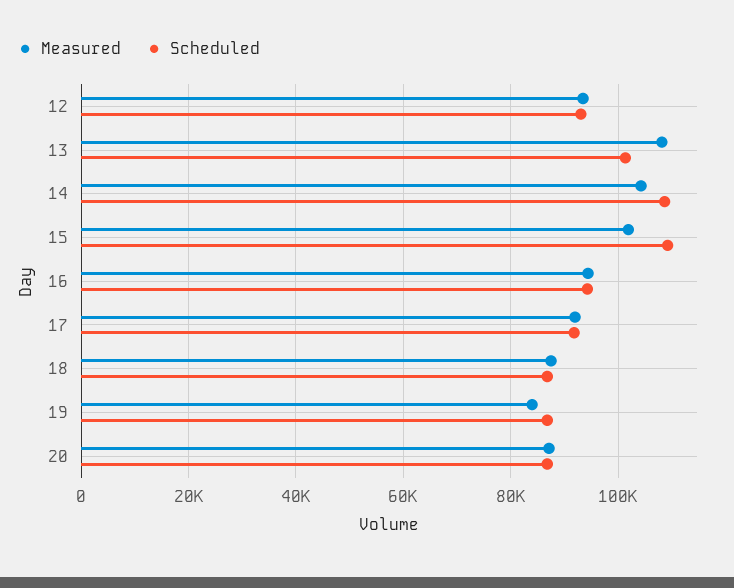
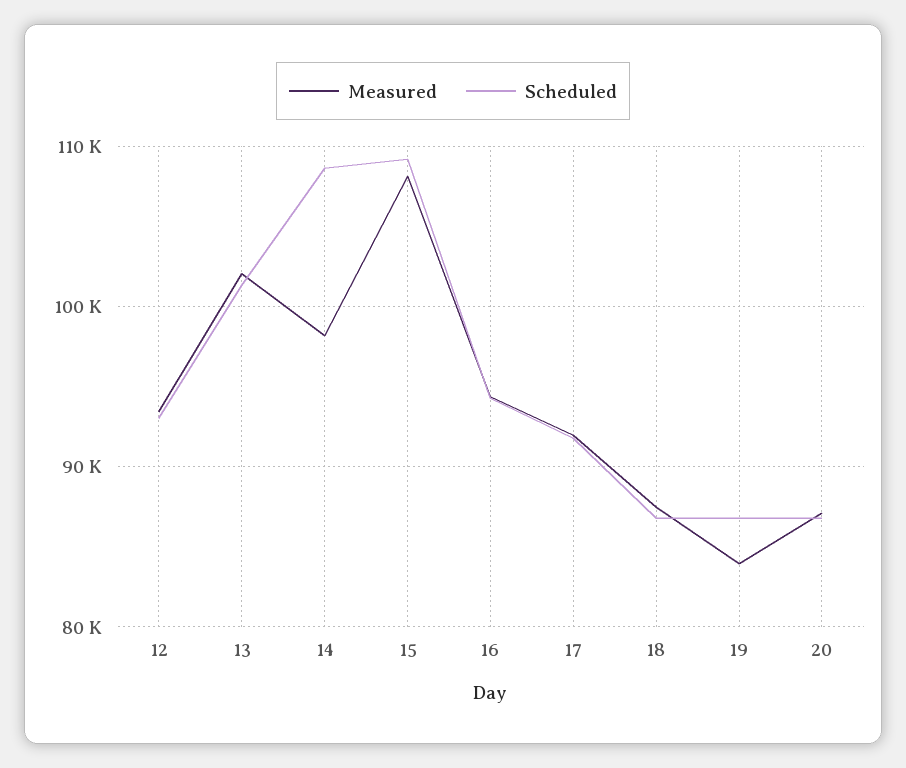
Measured, 13: 108000 -> 102000
Measured, 14: 104000 -> 98000
Measured, 15: 102000 -> 108000

